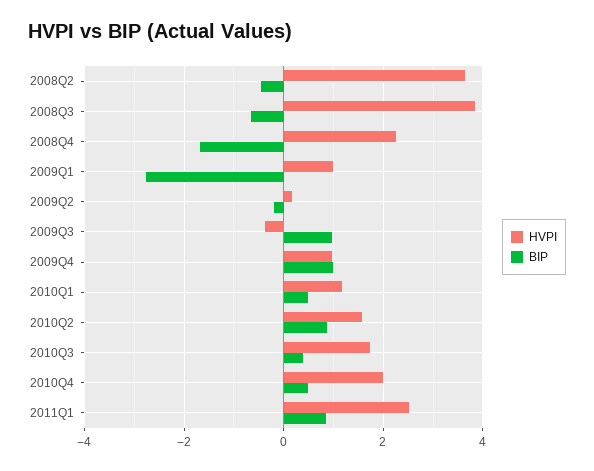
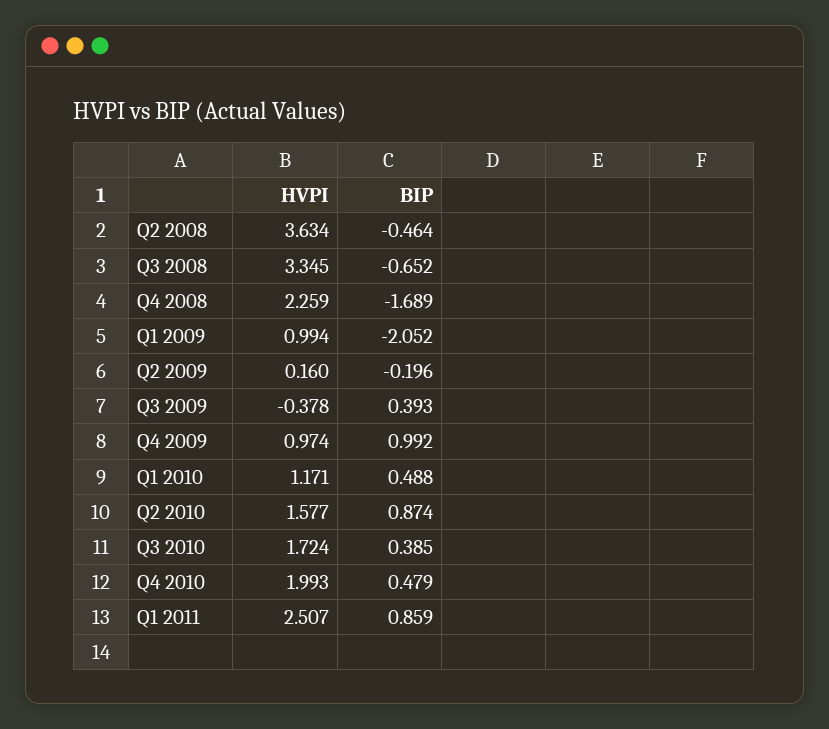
HVPI, 2008Q3: 3.8 -> 3.345
BIP, 2009Q1: -2.8 -> -2.052
BIP, 2009Q3: 1 -> 0.393

